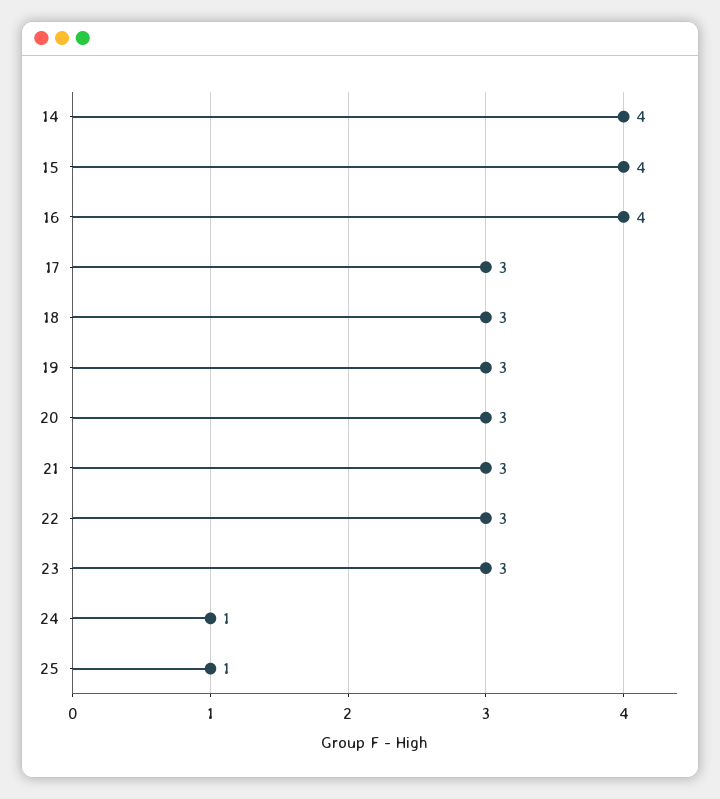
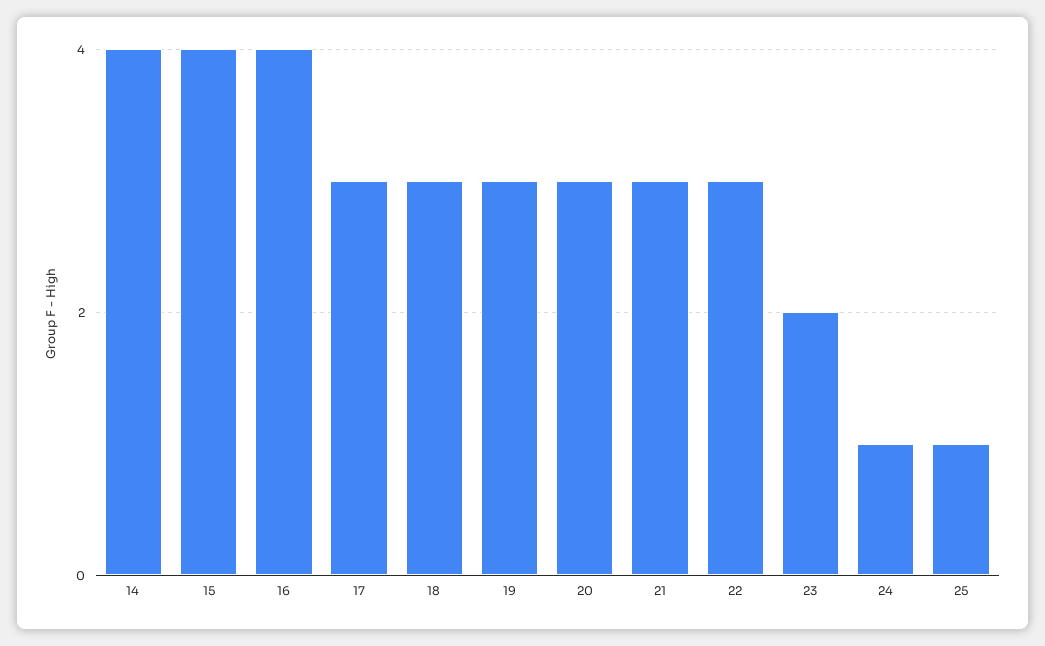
23: 3 -> 2

